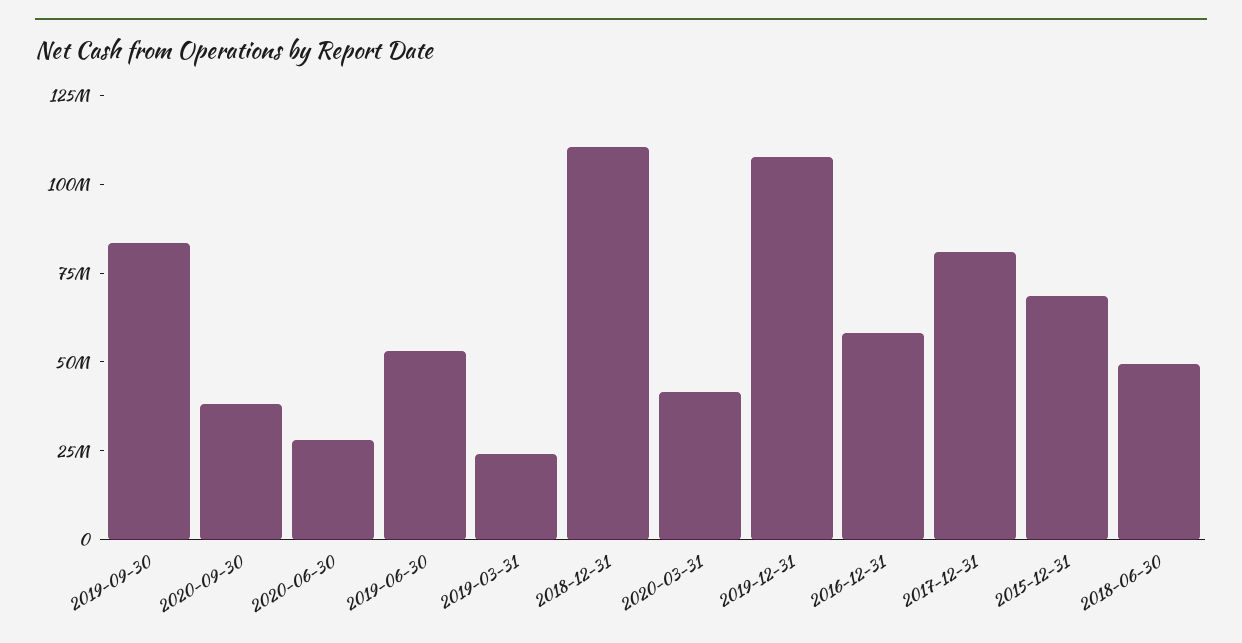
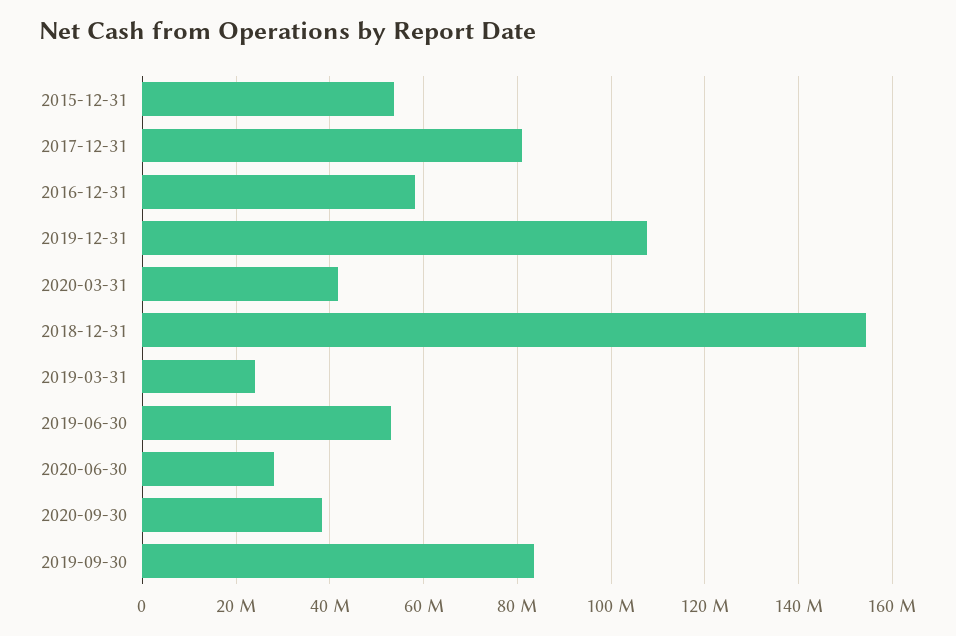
2018-12-31: 110000000 -> 154000000
2015-12-31: 70000000 -> 54000000
2018-06-30: 50000000 -> none

